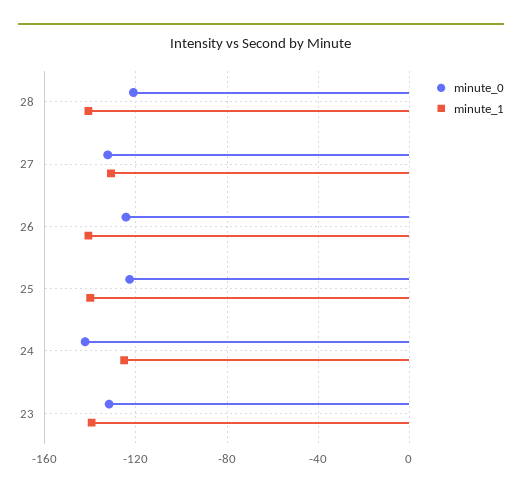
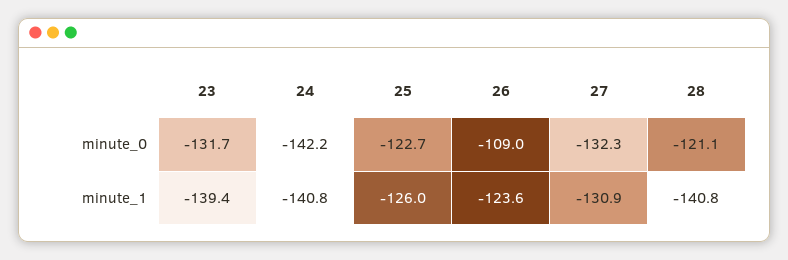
minute_0, 26: -125 -> -109
minute_1, 26: -140 -> -123.6
minute_1, 25: -140 -> -126
minute_1, 24: -125 -> -140.8

